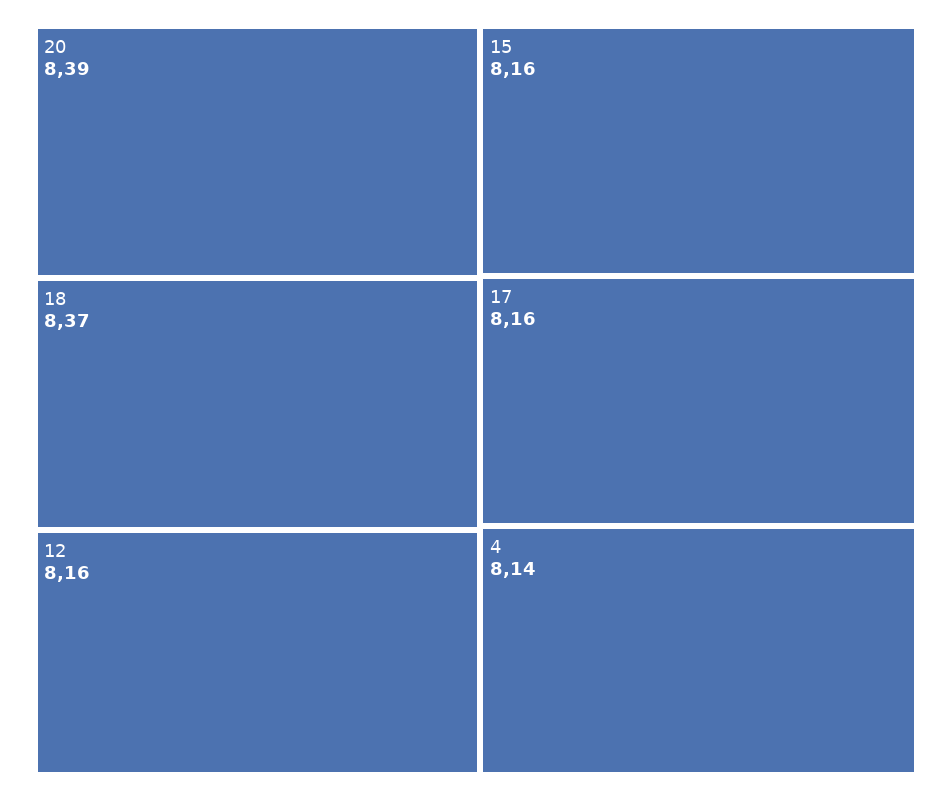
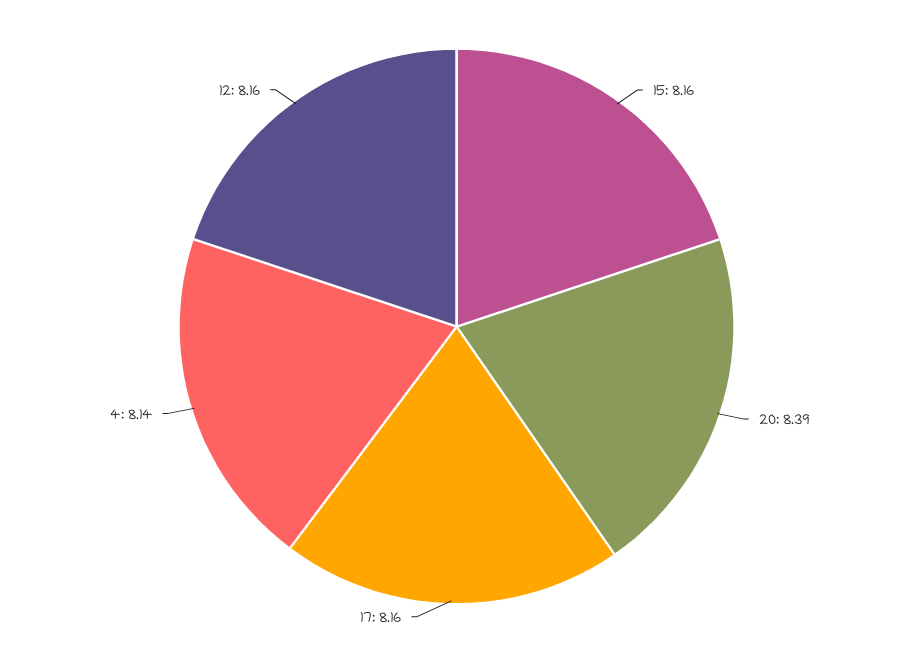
18: 8.37 -> none

